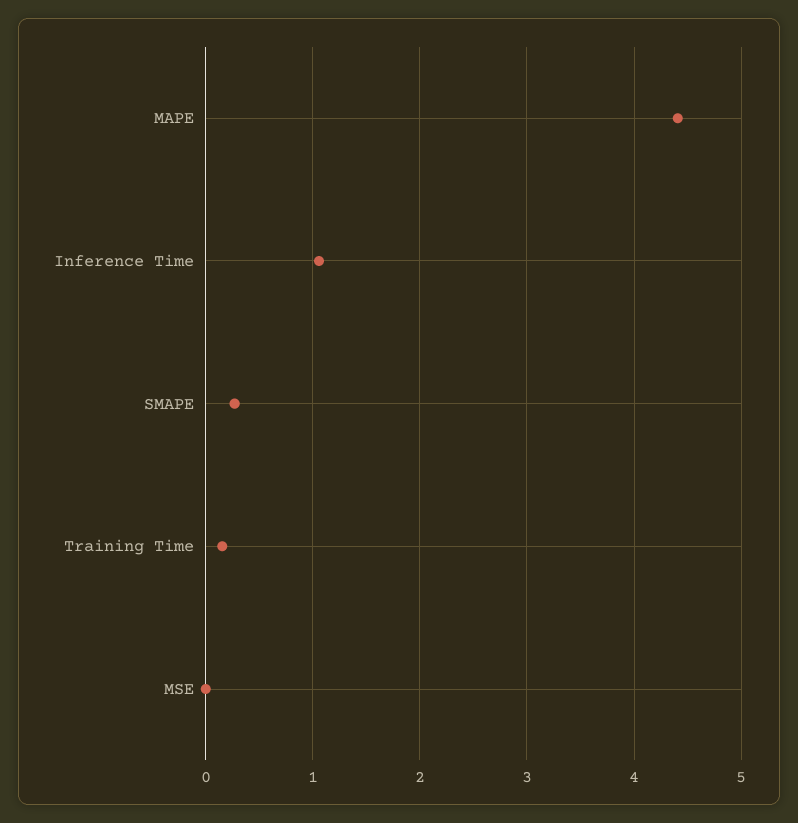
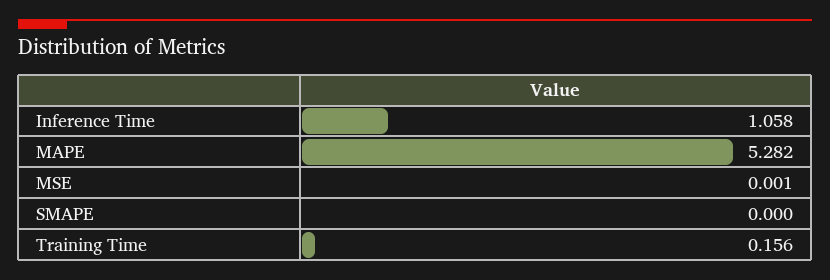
MAPE: 4.4 -> 5.282
SMAPE: 0.3 -> 0

